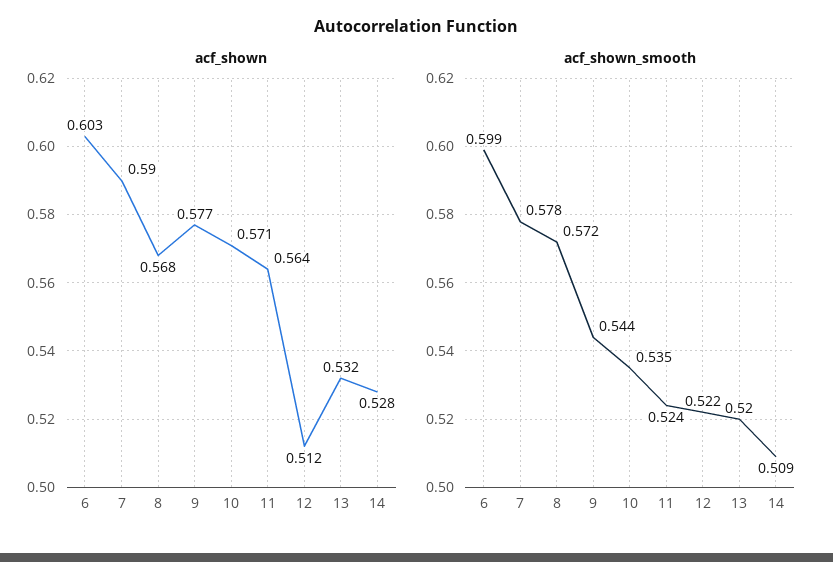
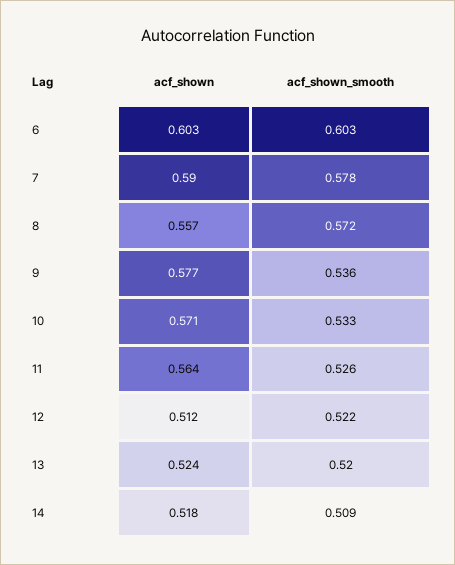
acf_shown, 8: 0.568 -> 0.557
acf_shown, 13: 0.532 -> 0.524
acf_shown, 14: 0.528 -> 0.518
acf_shown_smooth, 6: 0.599 -> 0.603
acf_shown_smooth, 9: 0.544 -> 0.536
acf_shown_smooth, 10: 0.535 -> 0.533
acf_shown_smooth, 11: 0.524 -> 0.526

